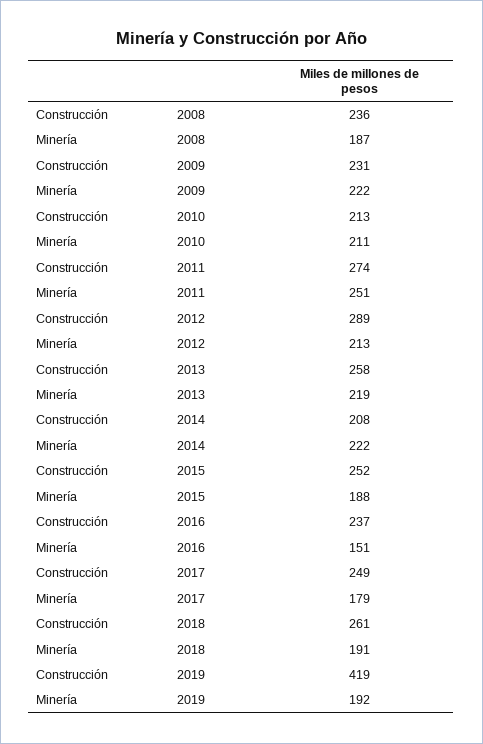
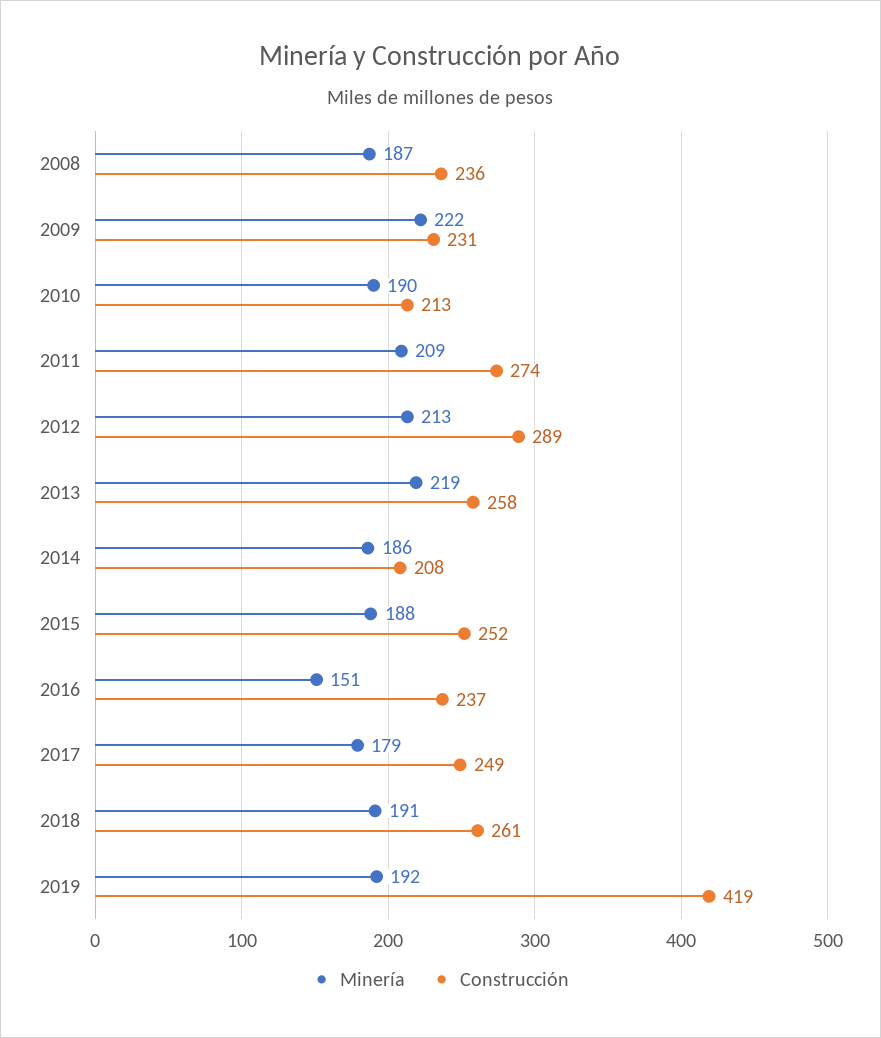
Minería, 2010: 211 -> 190
Minería, 2011: 251 -> 209
Minería, 2014: 222 -> 186

